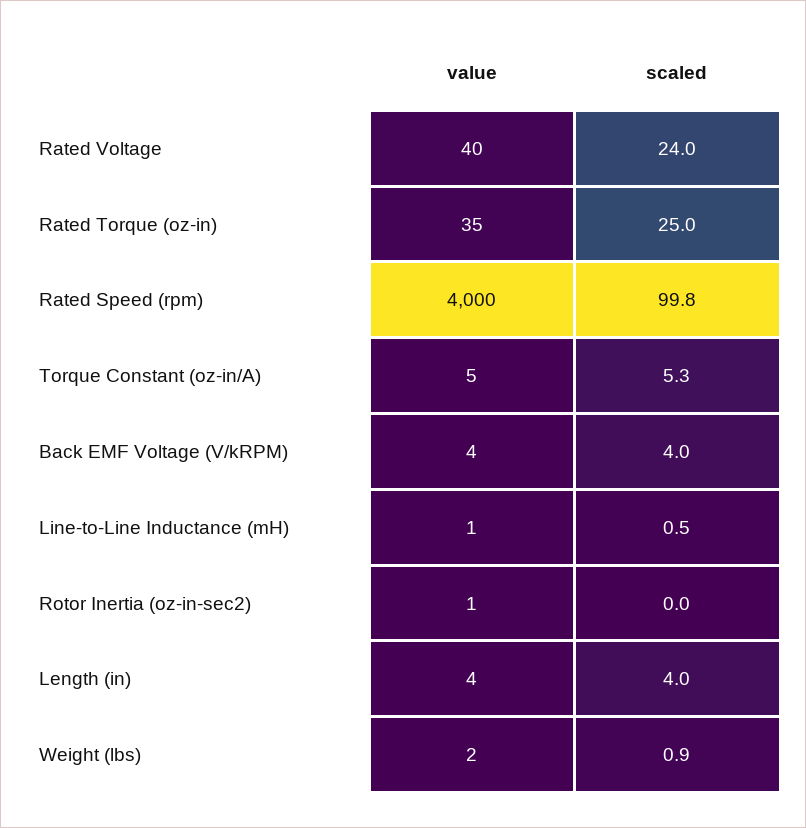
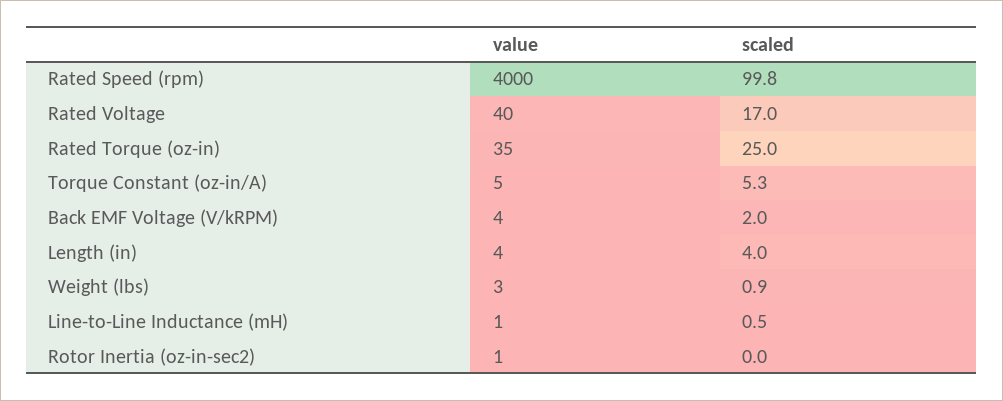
scaled, Rated Voltage: 24 -> 17
scaled, Back EMF Voltage (V/kRPM): 4 -> 2
value, Weight (lbs): 2 -> 3

